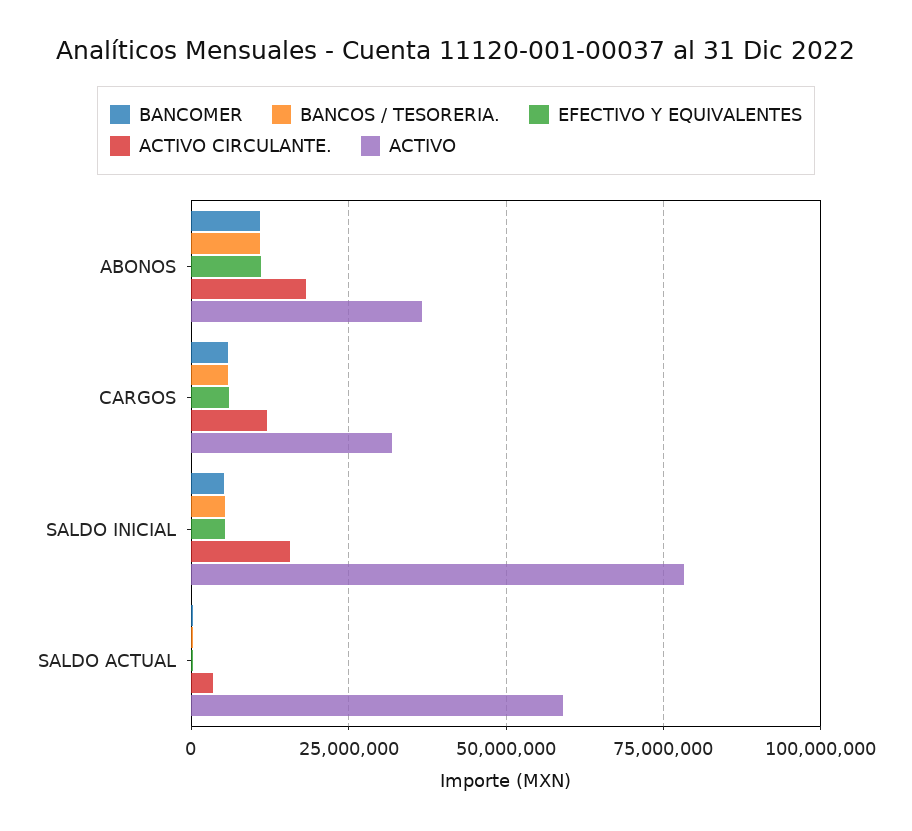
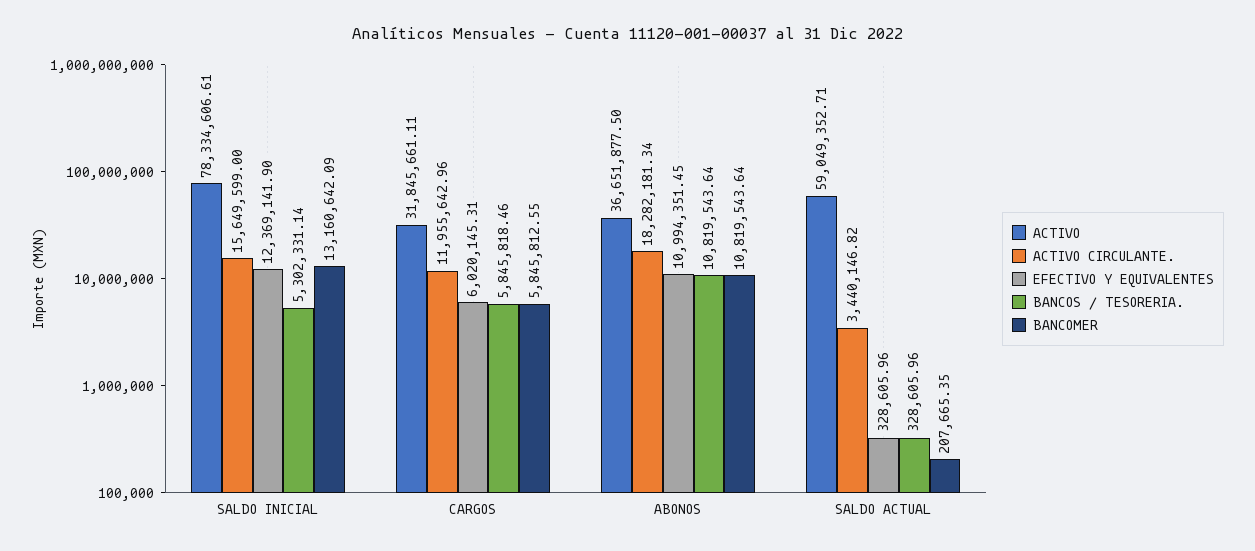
BANCOMER, SALDO INICIAL: 5000000 -> 13160642.09
EFECTIVO Y EQUIVALENTES, SALDO INICIAL: 5000000 -> 12369141.9

